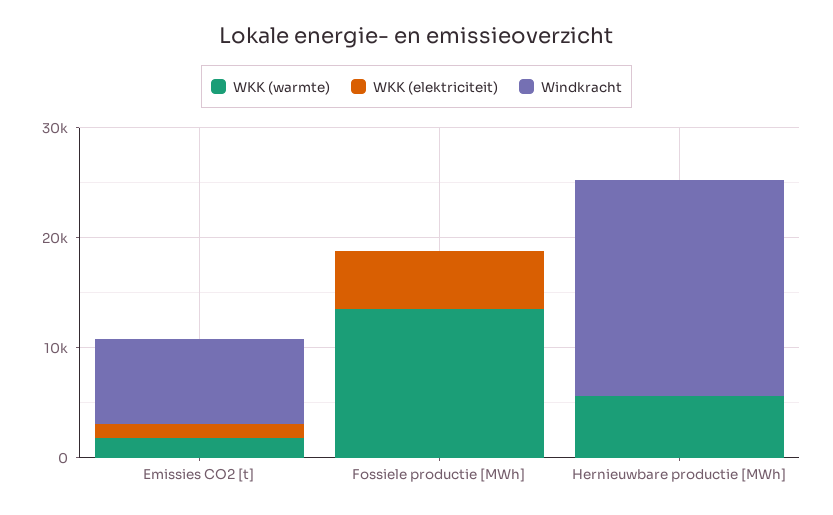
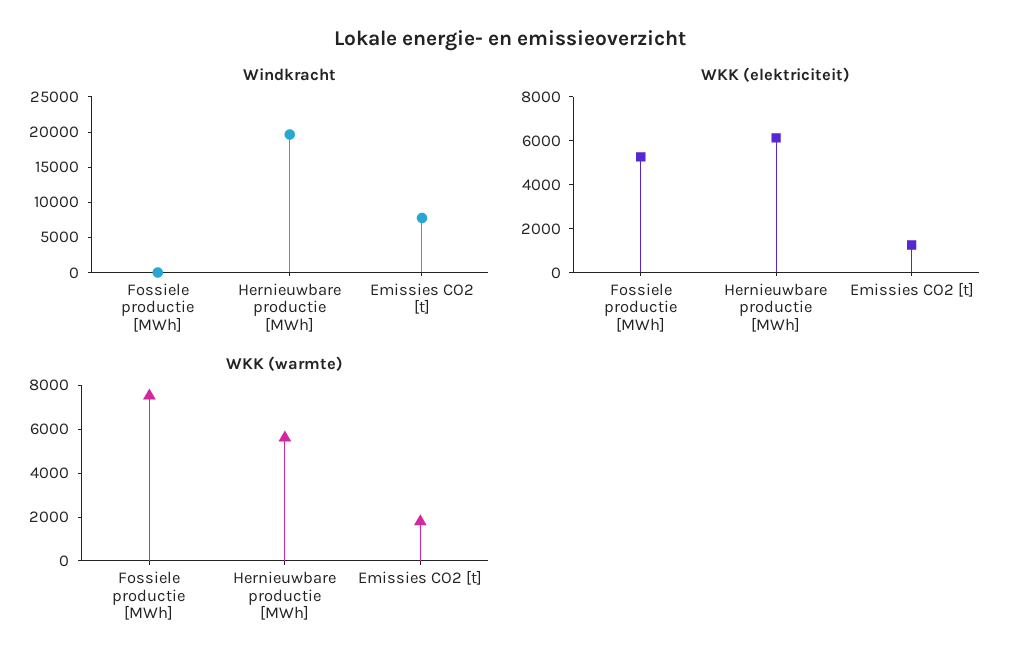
WKK (warmte), Fossiele productie [MWh]: 14000 -> 7500
WKK (elektriciteit), Hernieuwbare productie [MWh]: 0 -> 6000

